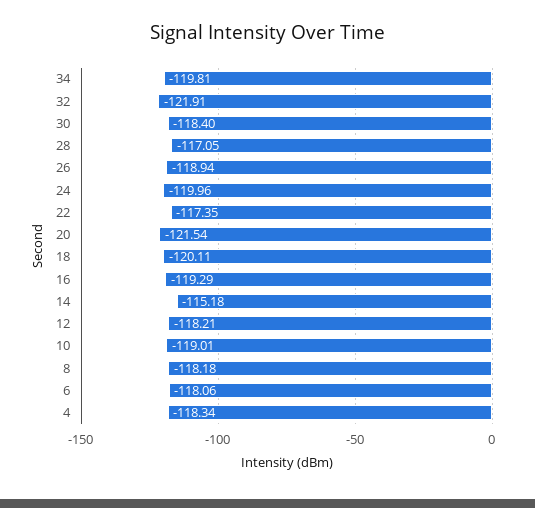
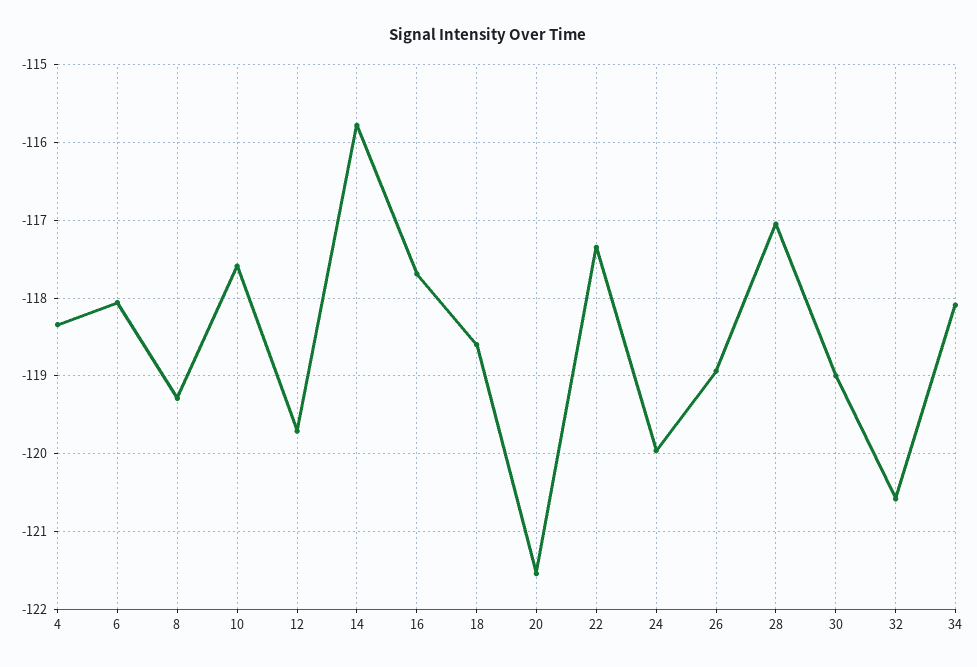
34: -119.81 -> -118.1
32: -121.91 -> -120.6
30: -118.4 -> -119
18: -120.11 -> -118.6
16: -119.29 -> -117.7
14: -115.18 -> -115.8
12: -118.21 -> -119.7
10: -119.01 -> -117.6
8: -118.18 -> -119.3

